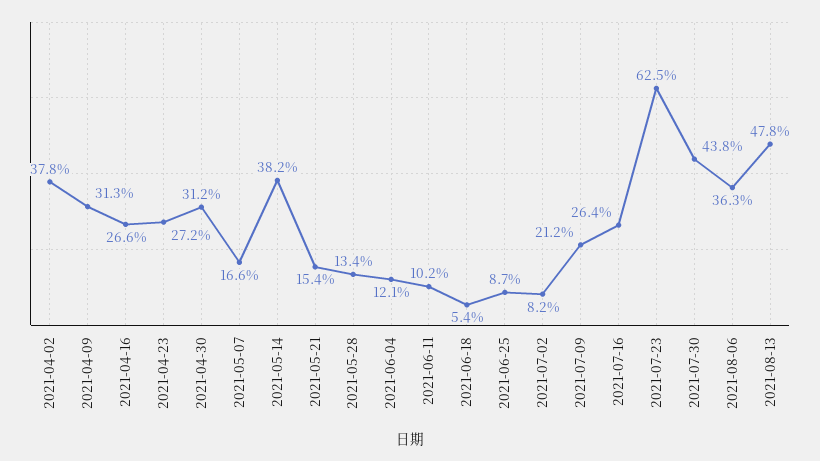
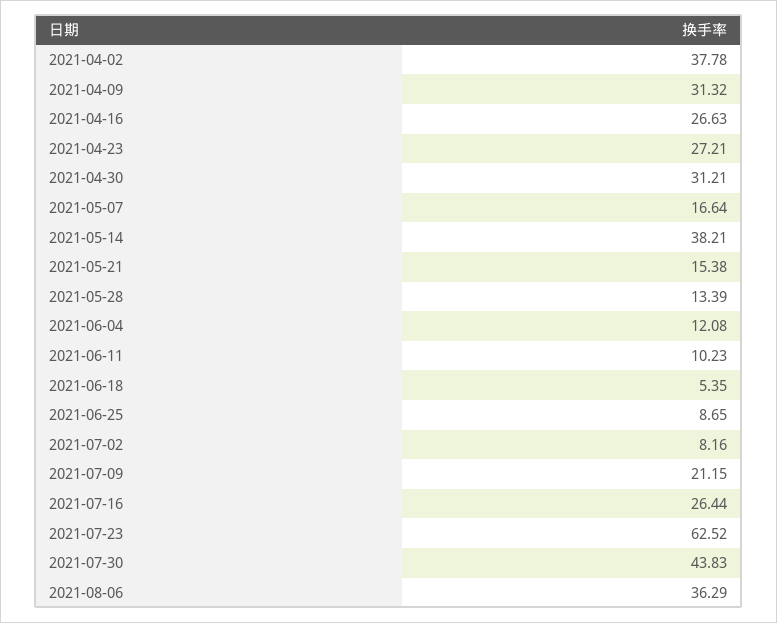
2021-08-13: 47.8 -> none

